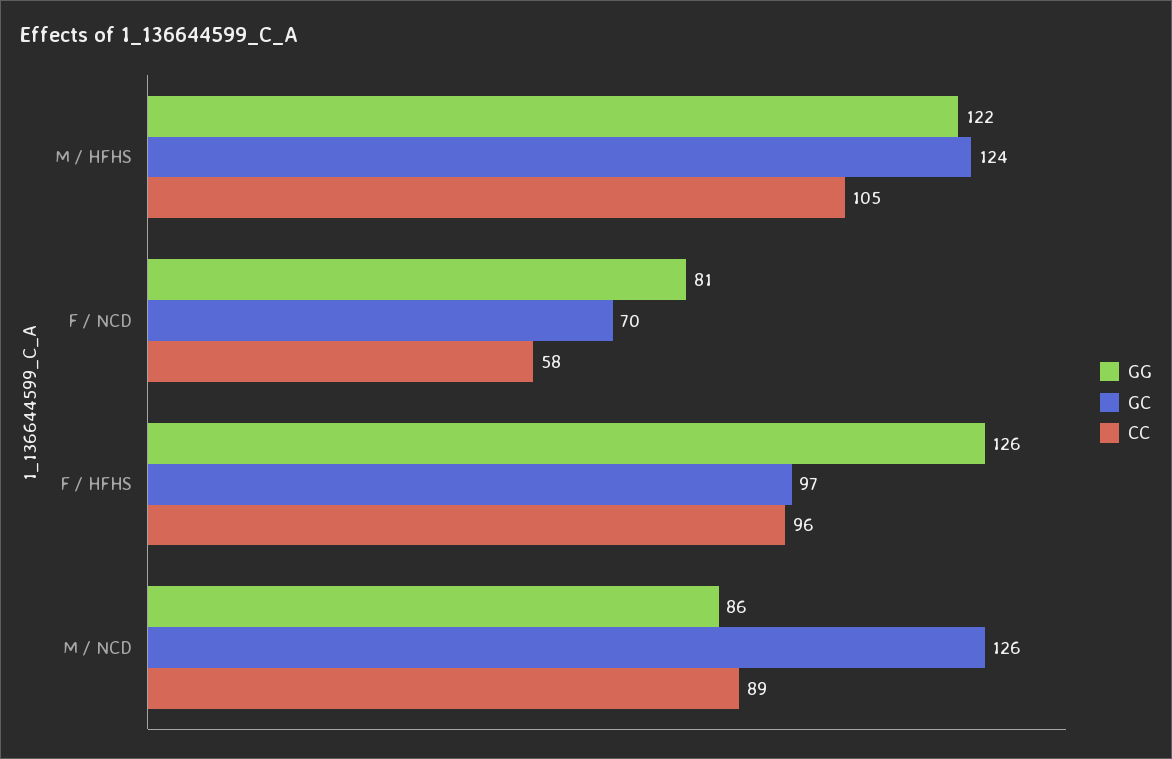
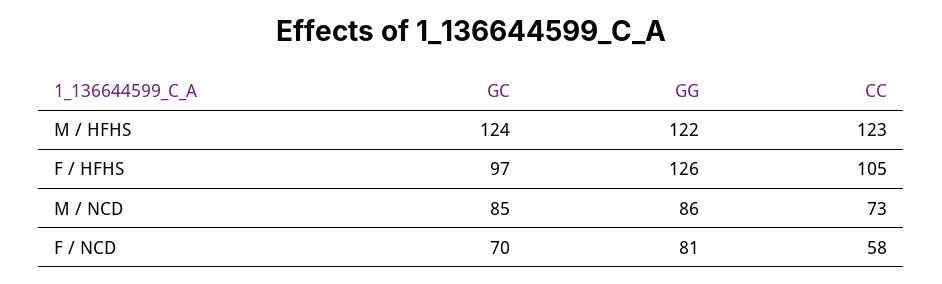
CC, M / HFHS: 105 -> 123
CC, F / HFHS: 96 -> 105
GC, M / NCD: 126 -> 85
CC, M / NCD: 89 -> 73

